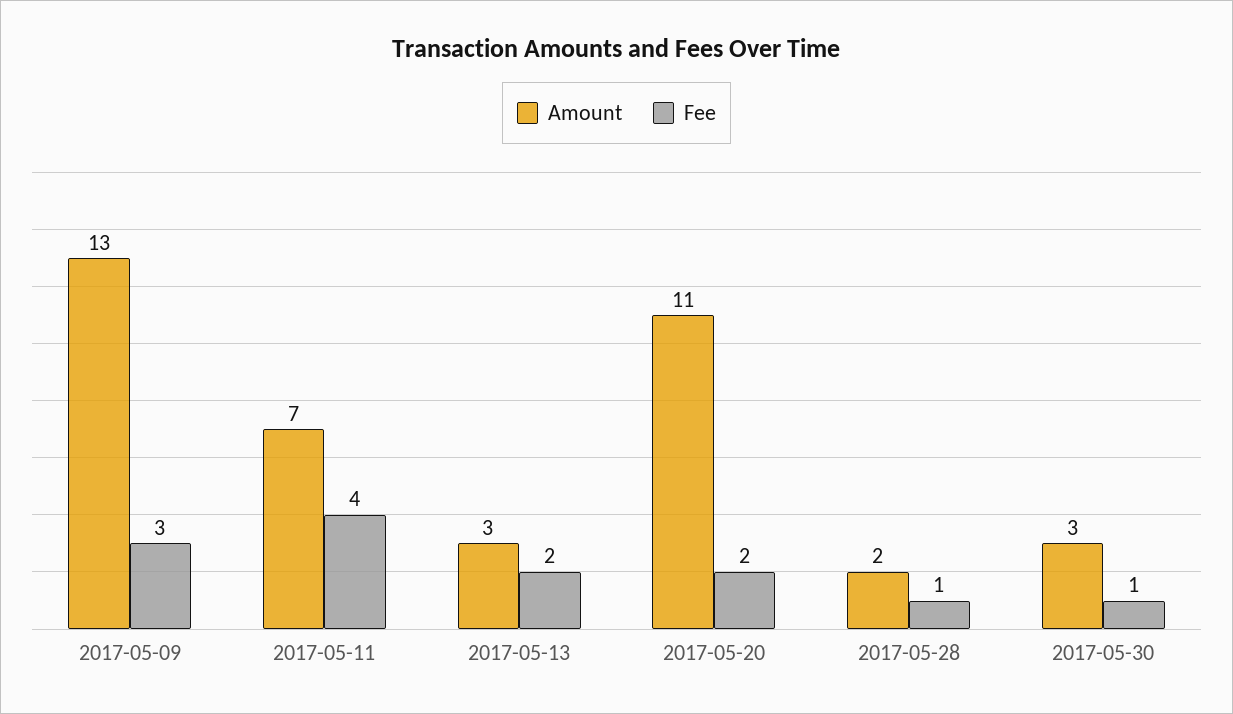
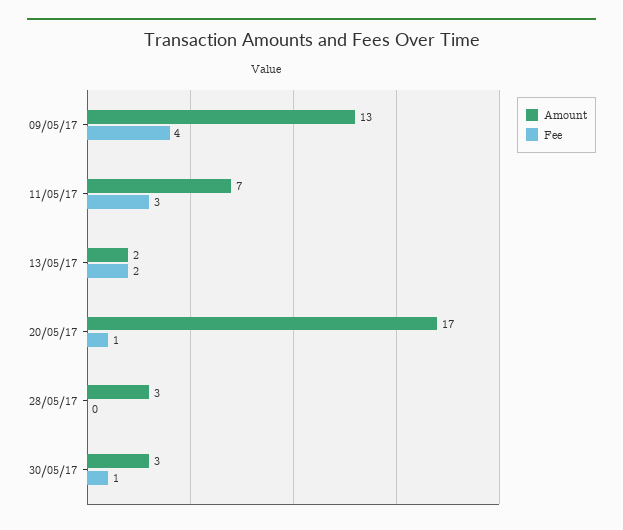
Fee, 2017-05-09: 3 -> 4
Fee, 2017-05-11: 4 -> 3
Amount, 2017-05-13: 3 -> 2
Amount, 2017-05-20: 11 -> 17
Fee, 2017-05-20: 2 -> 1
Amount, 2017-05-28: 2 -> 3
Fee, 2017-05-28: 1 -> 0

